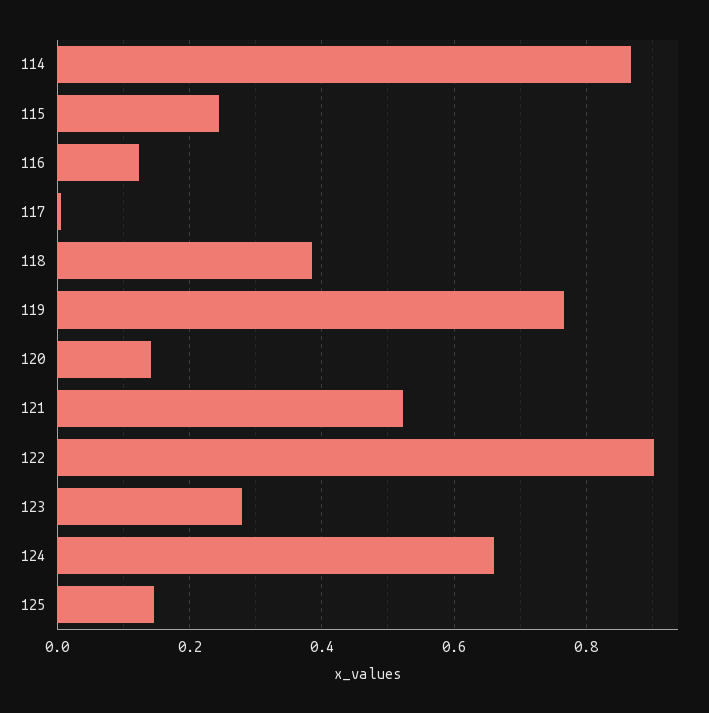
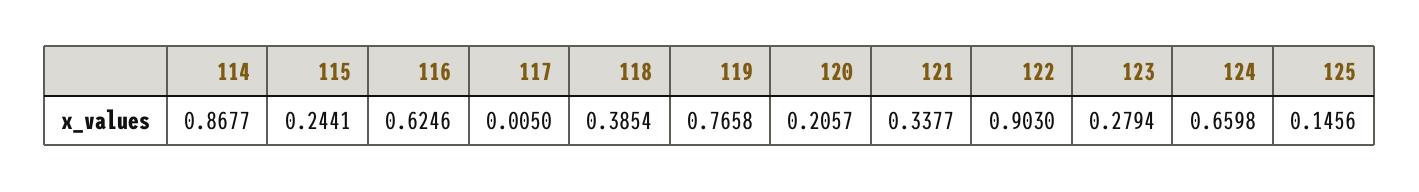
116: 0.12 -> 0.6246
120: 0.14 -> 0.2057
121: 0.52 -> 0.3377

